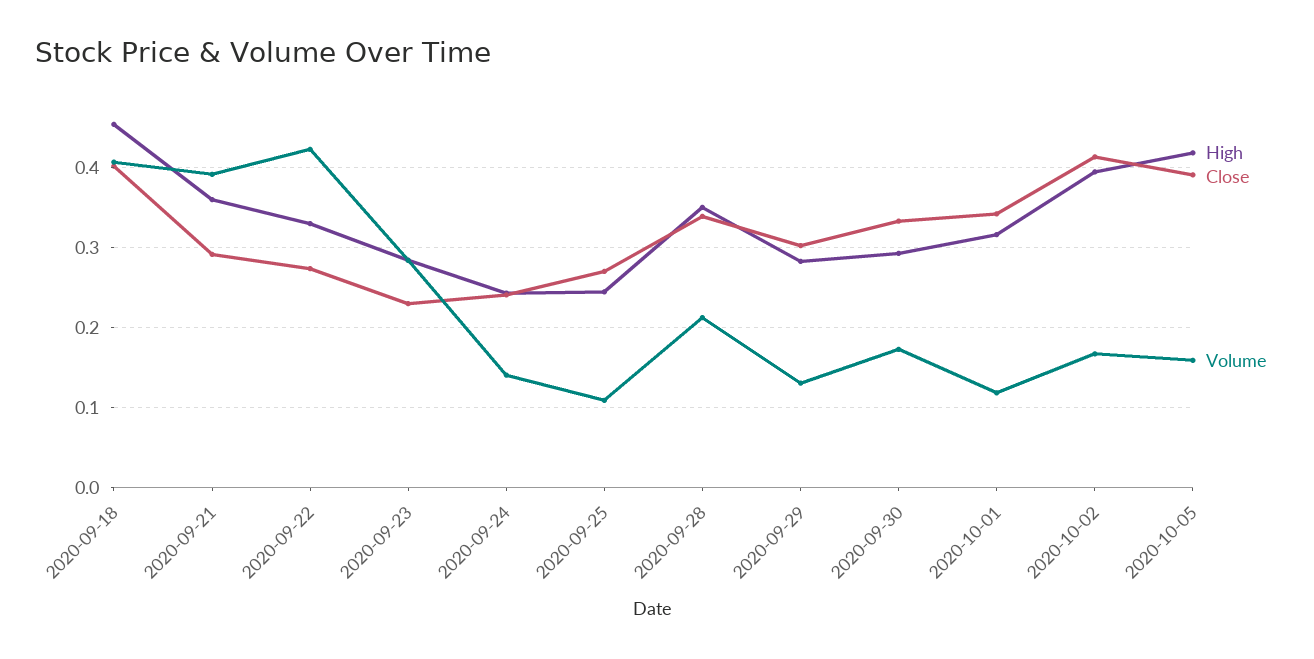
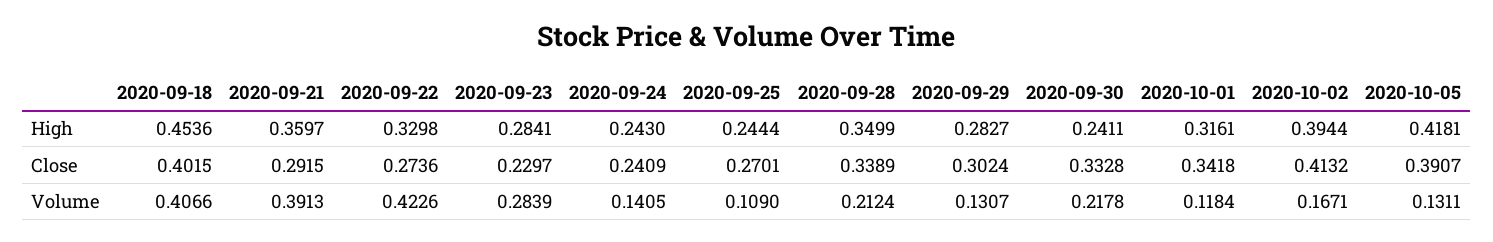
High, 2020-09-30: 0.29 -> 0.2411
Volume, 2020-09-30: 0.17 -> 0.2178
Volume, 2020-10-05: 0.16 -> 0.1311

